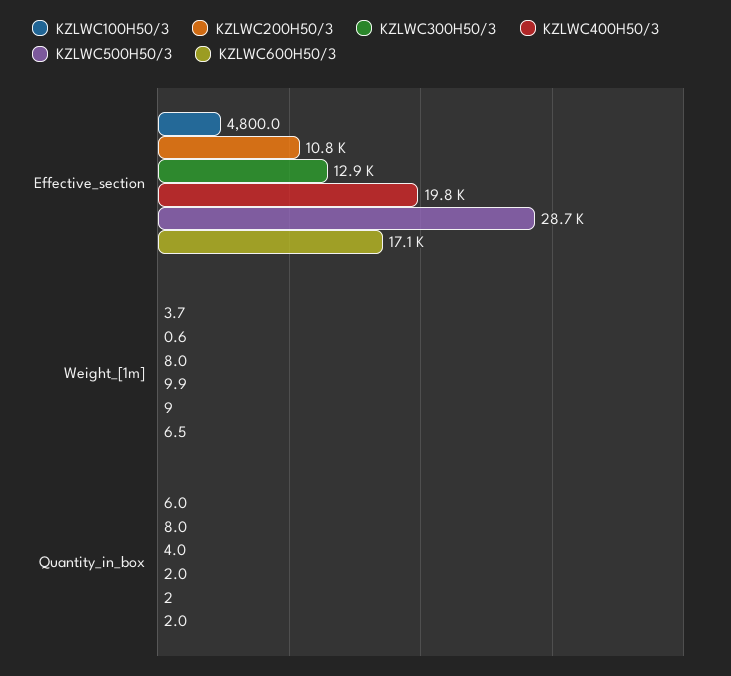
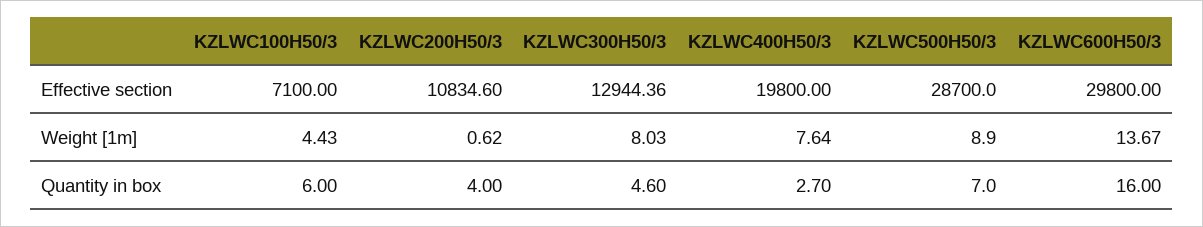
KZLWC100H50/3, Effective_section: 4800 -> 7100
KZLWC600H50/3, Effective_section: 17100 -> 29800
KZLWC100H50/3, Weight_[1m]: 3.7 -> 4.43
KZLWC400H50/3, Weight_[1m]: 9.9 -> 7.64
KZLWC600H50/3, Weight_[1m]: 6.5 -> 13.67
KZLWC200H50/3, Quantity_in_box: 8 -> 4
KZLWC300H50/3, Quantity_in_box: 4 -> 4.6
KZLWC400H50/3, Quantity_in_box: 2 -> 2.7
KZLWC500H50/3, Quantity_in_box: 2 -> 7
KZLWC600H50/3, Quantity_in_box: 2 -> 16

